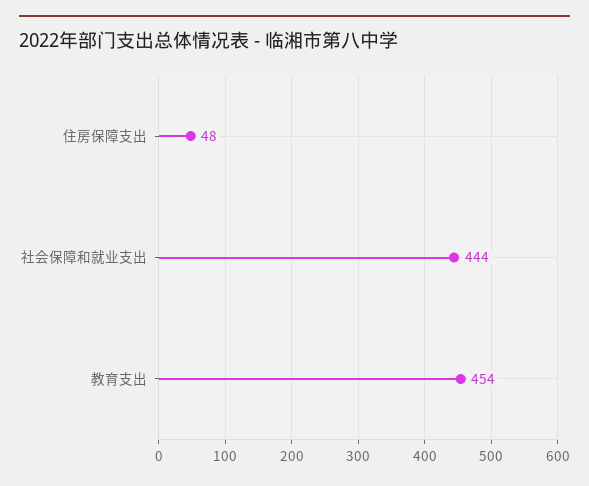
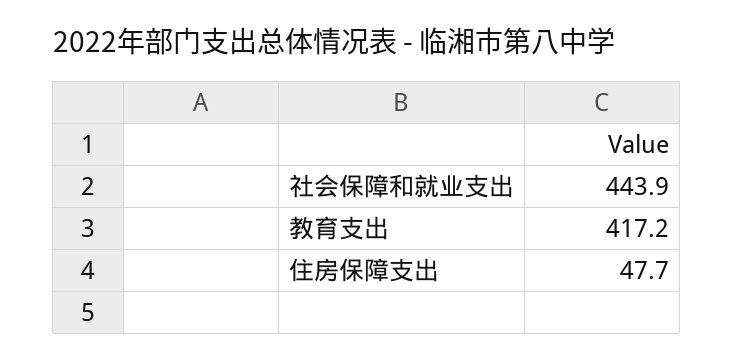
教育支出: 454 -> 417.2

